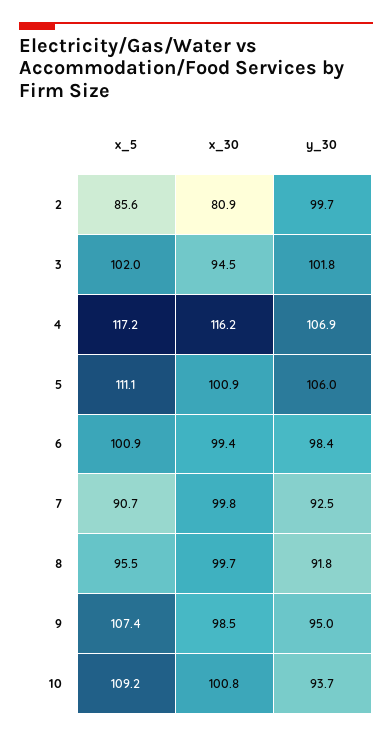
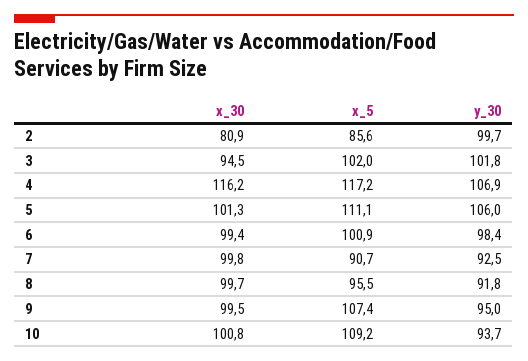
x_30, 5: 100.9 -> 101.3
x_30, 9: 98.5 -> 99.5

